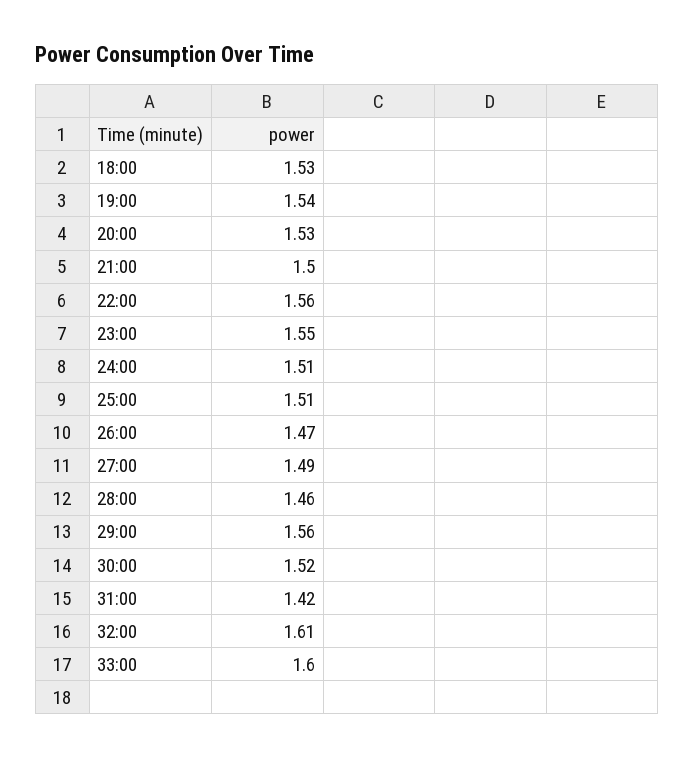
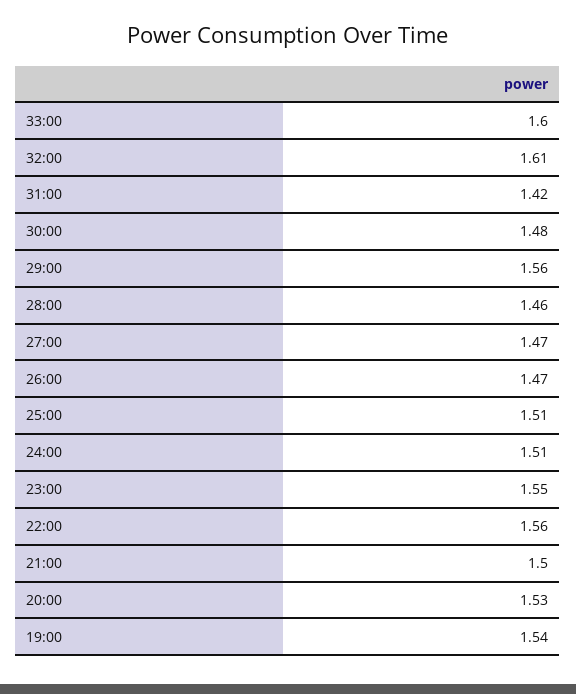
18:00: 1.53 -> none
27:00: 1.49 -> 1.47
30:00: 1.52 -> 1.48

